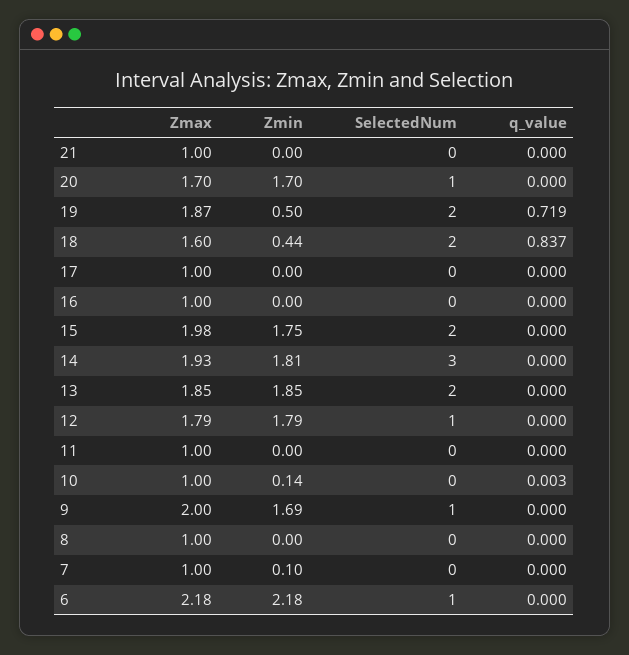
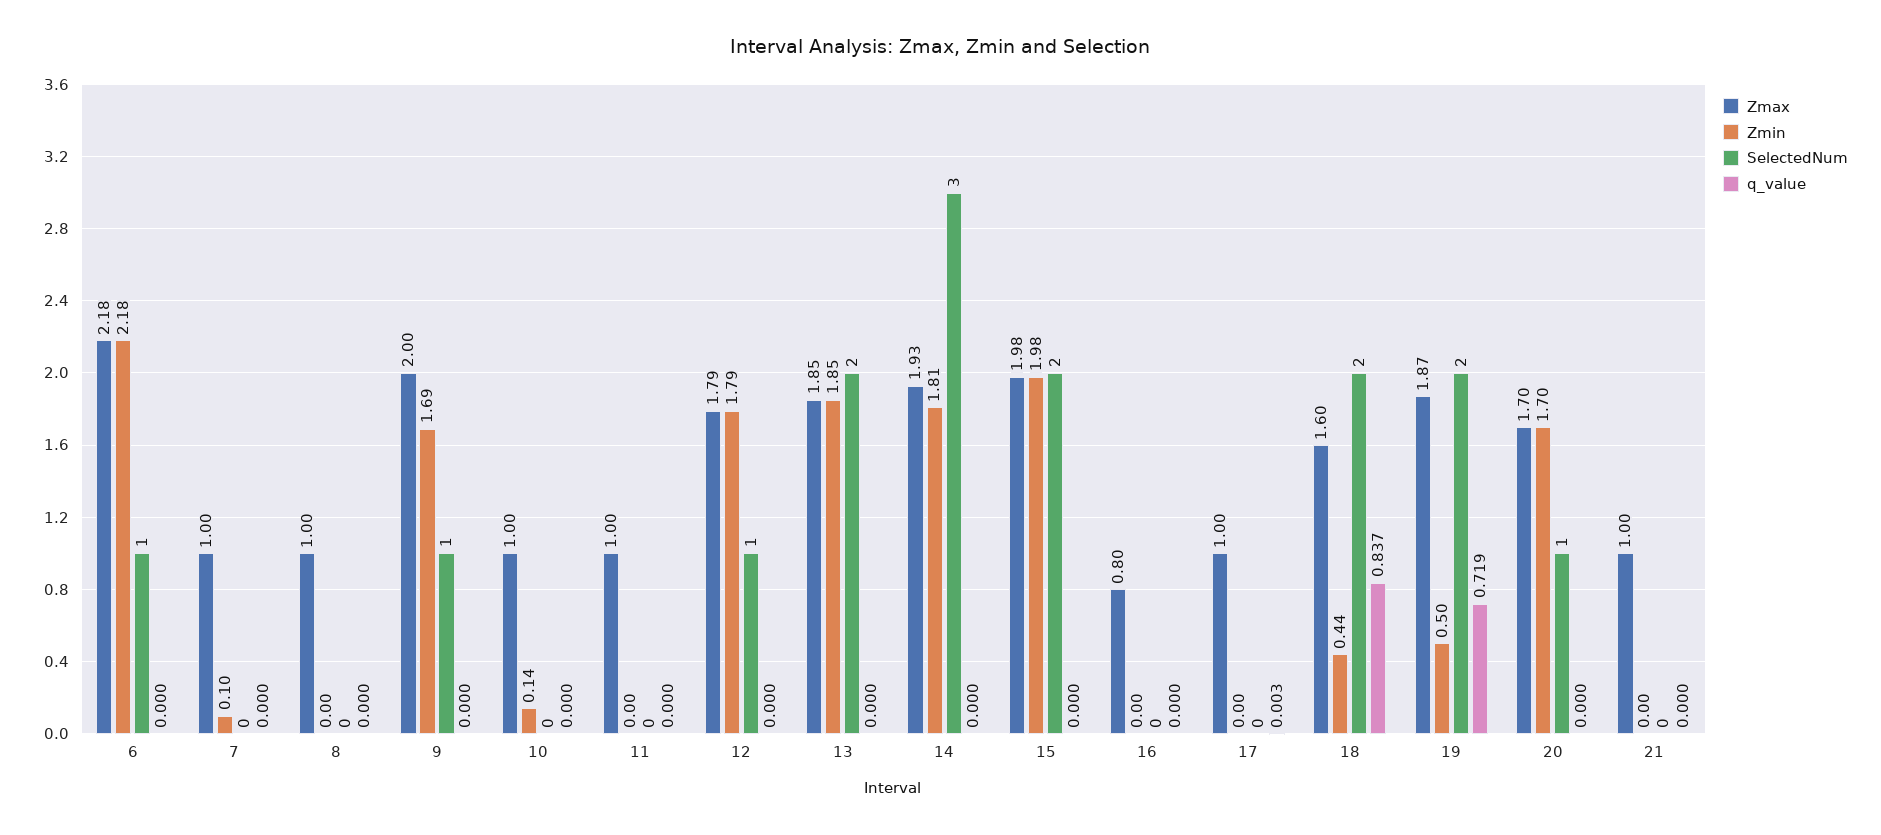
q_value, 17: 0 -> 0.003
Zmax, 16: 1 -> 0.8
Zmin, 15: 1.75 -> 1.98
q_value, 10: 0.003 -> 0

